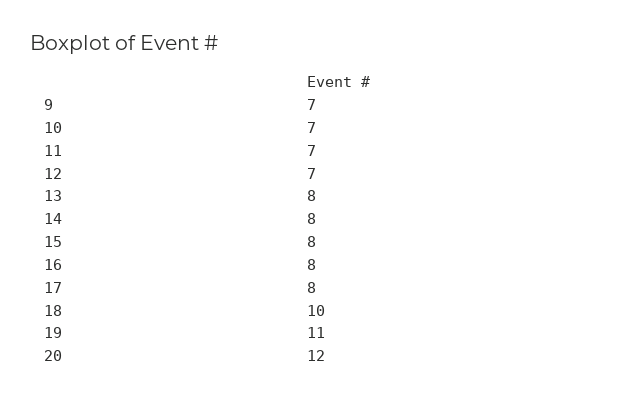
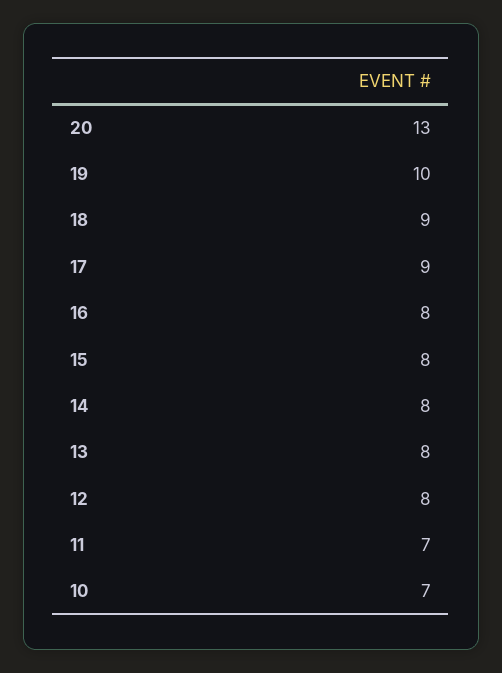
9: 7 -> none
12: 7 -> 8
17: 8 -> 9
18: 10 -> 9
19: 11 -> 10
20: 12 -> 13

